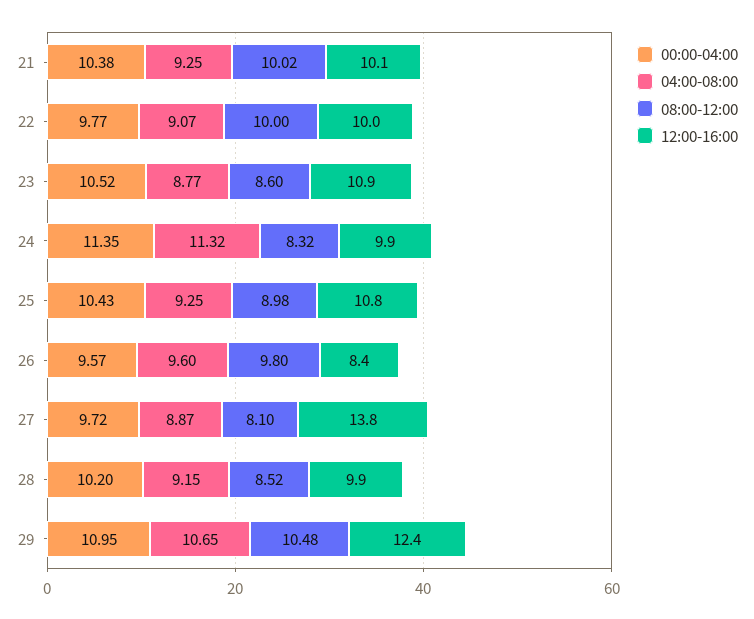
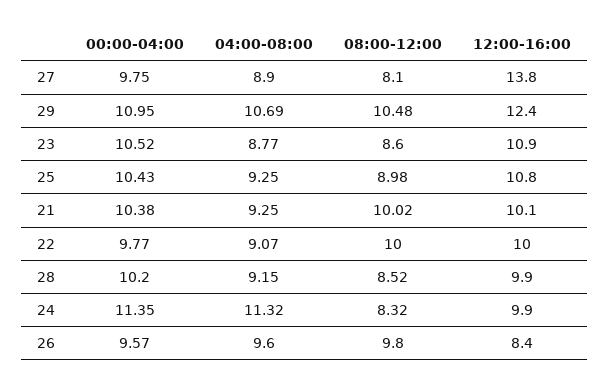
00:00-04:00, 27: 9.72 -> 9.75
04:00-08:00, 27: 8.87 -> 8.9
04:00-08:00, 29: 10.65 -> 10.69

